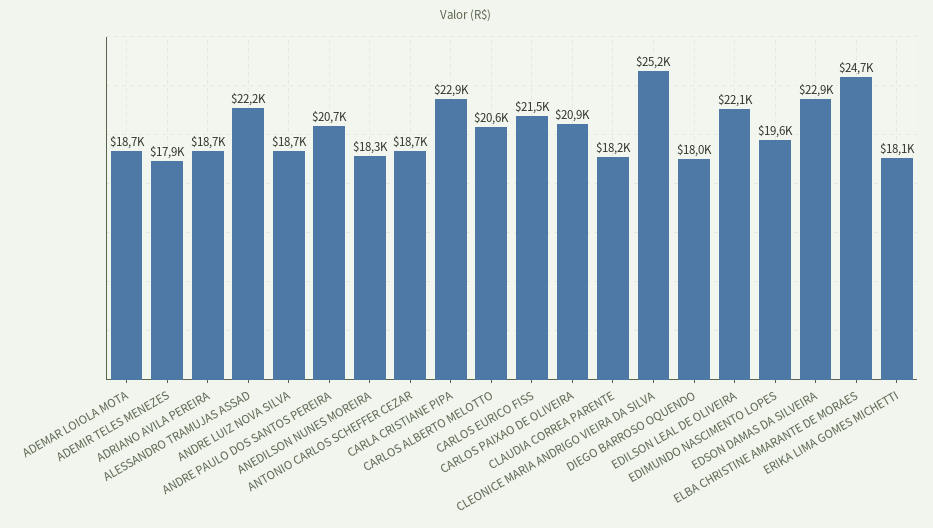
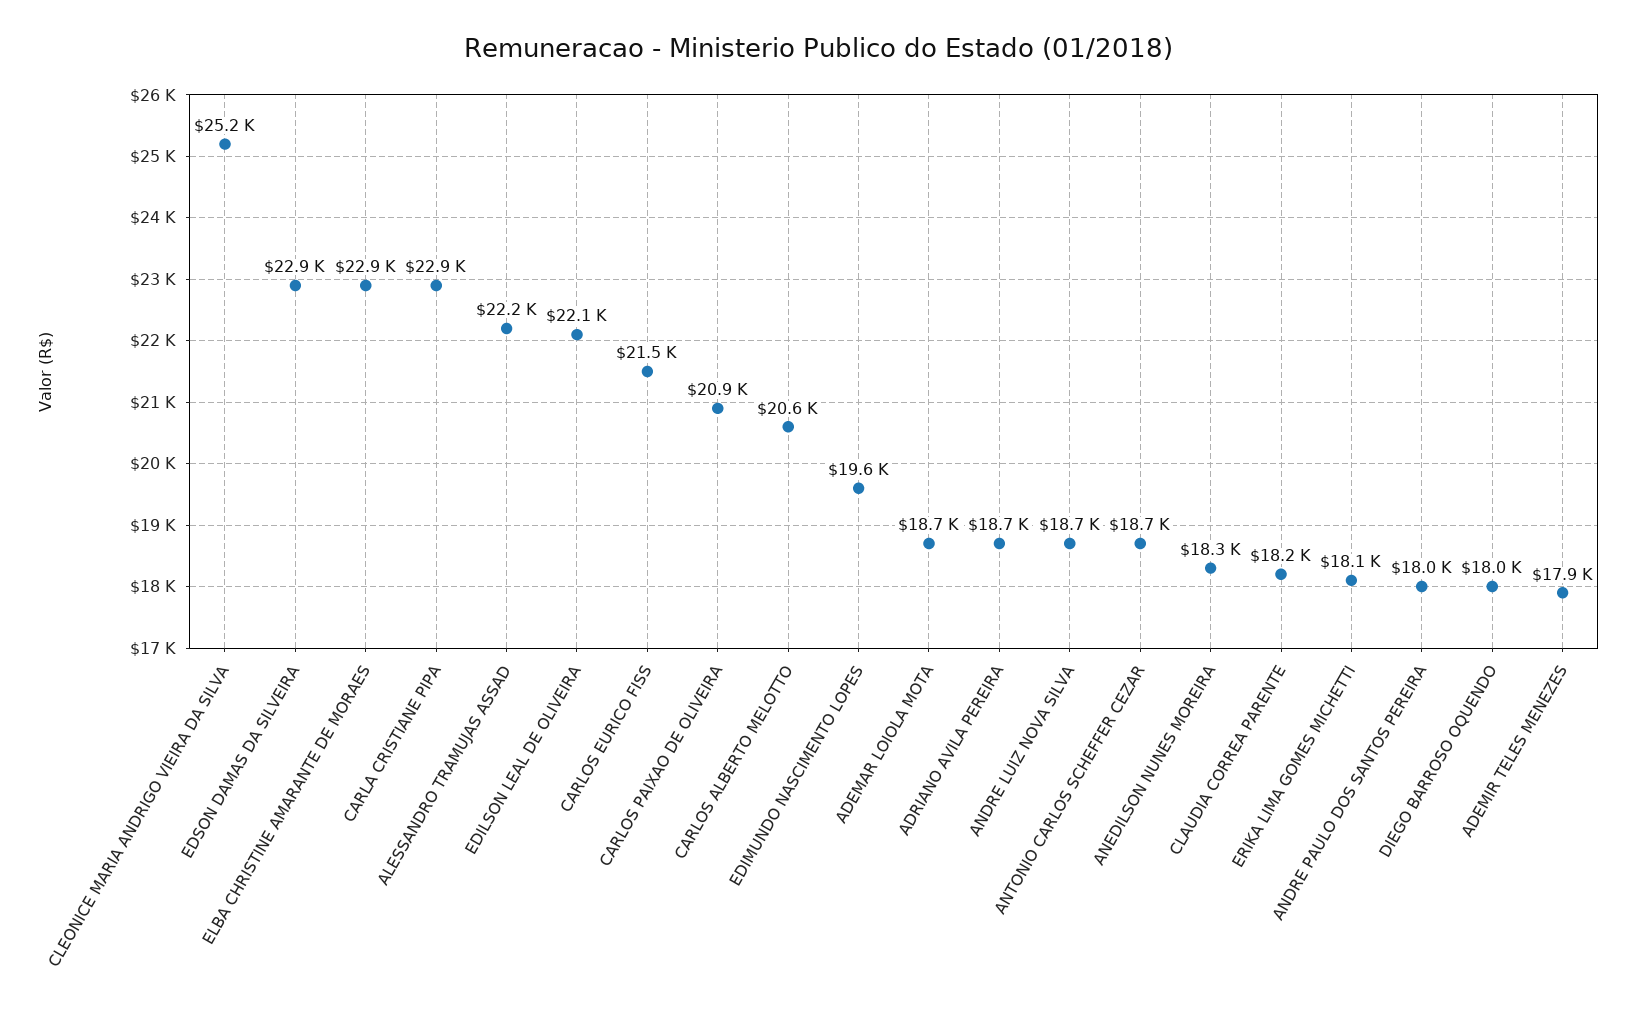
ANDRE PAULO DOS SANTOS PEREIRA: 20700 -> 18000
ELBA CHRISTINE AMARANTE DE MORAES: 24700 -> 22900

